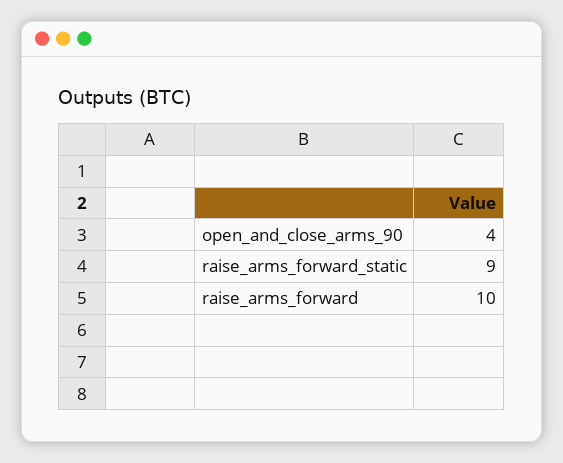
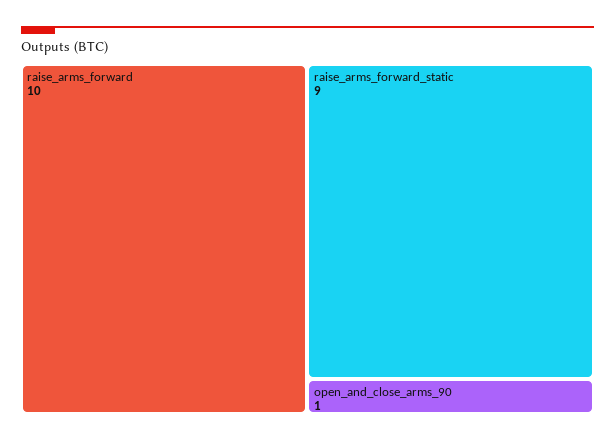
open_and_close_arms_90: 4 -> 1

